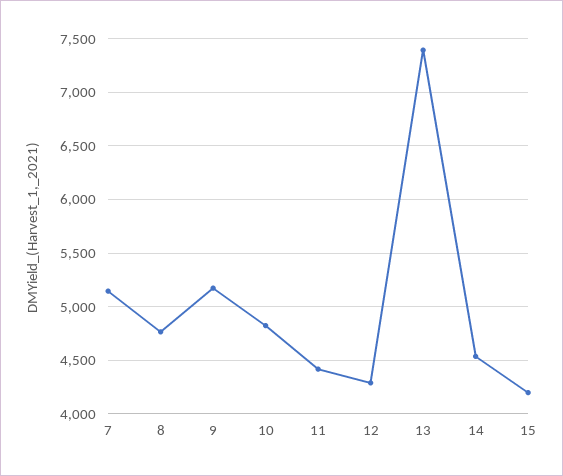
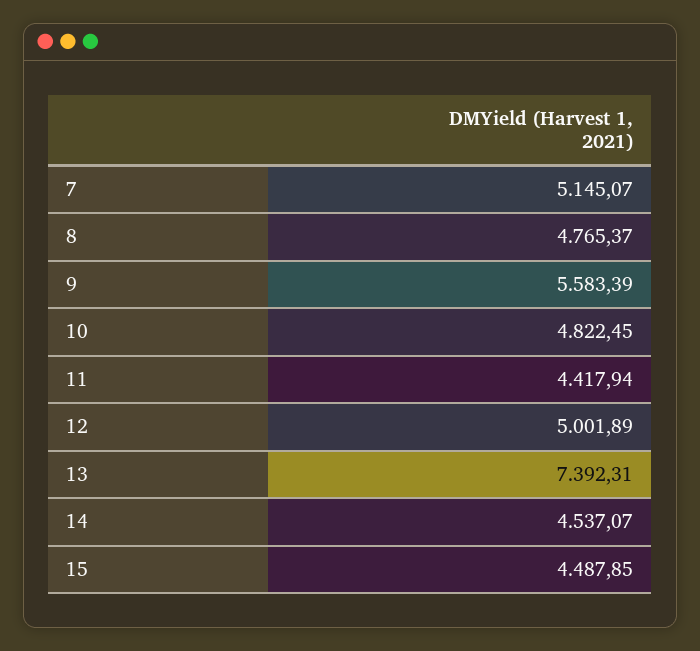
9: 5200 -> 5583.39
12: 4300 -> 5001.89
15: 4200 -> 4487.85

